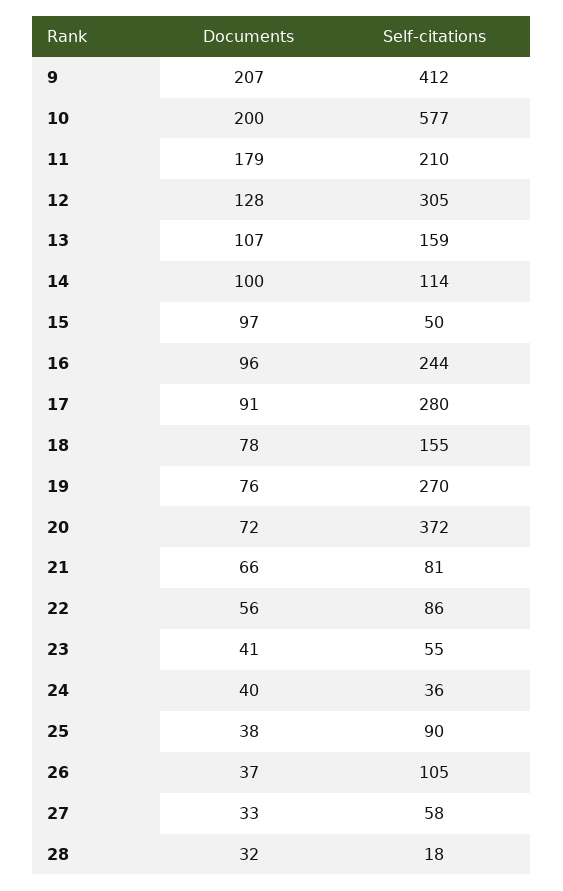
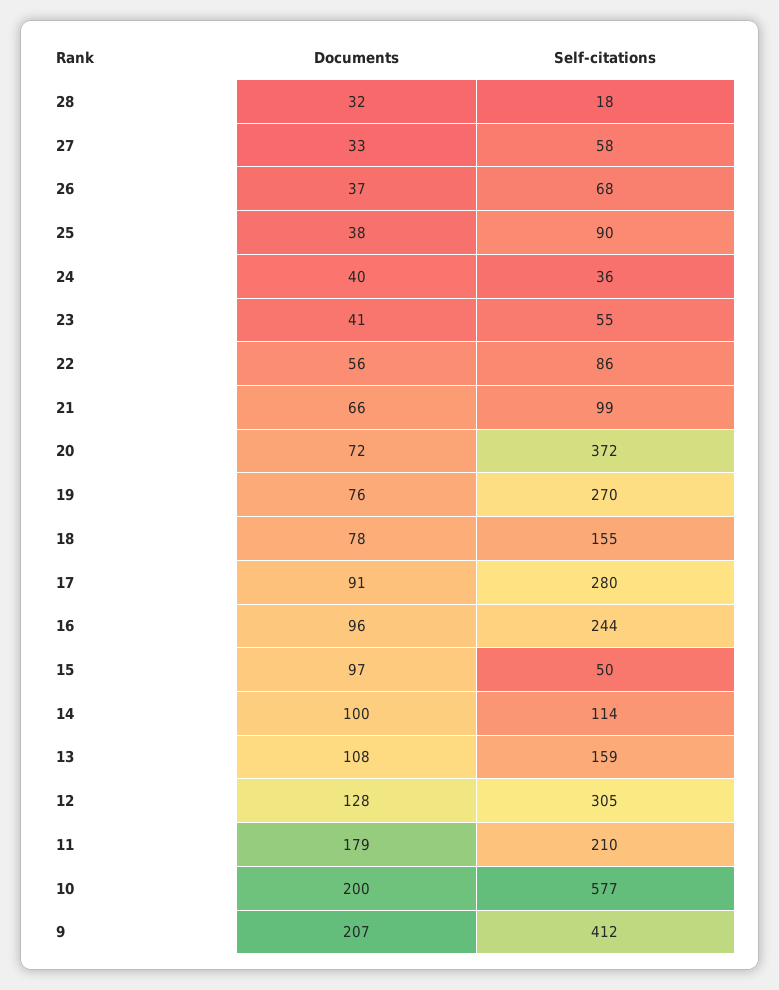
Documents, 13: 107 -> 108
Self-citations, 21: 81 -> 99
Self-citations, 26: 105 -> 68

